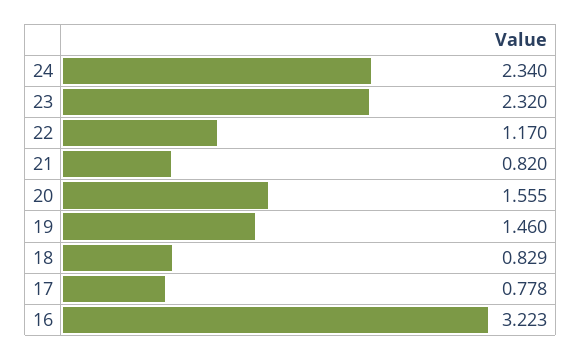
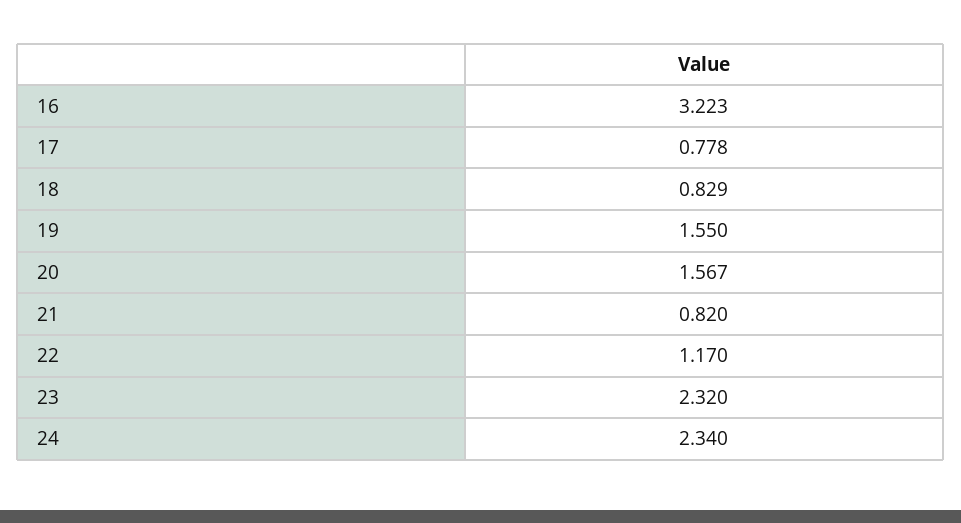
20: 1.555 -> 1.567
19: 1.46 -> 1.55

